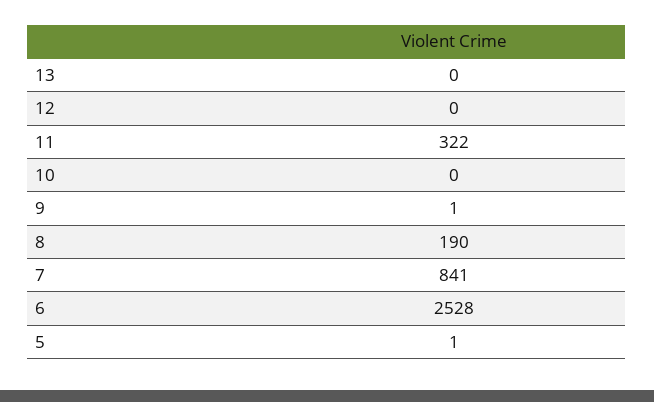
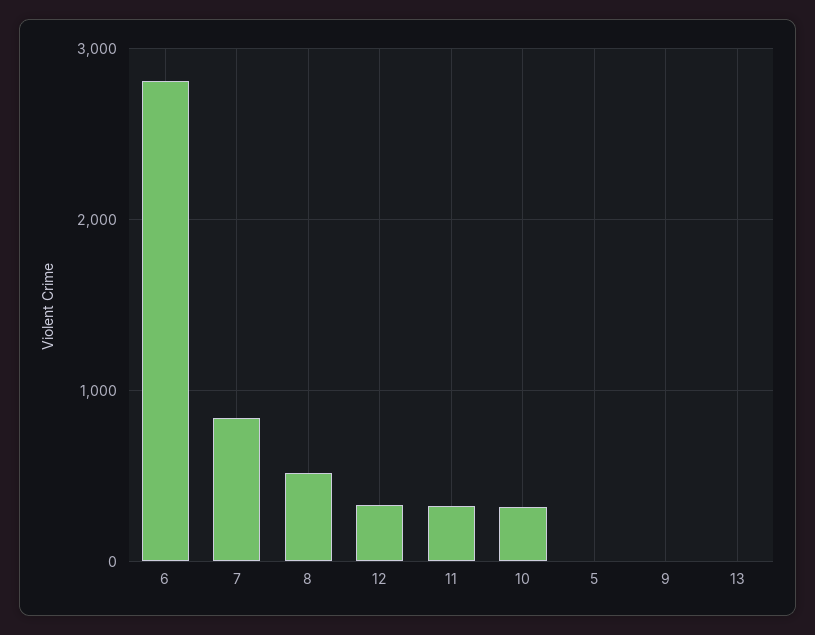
12: 0 -> 300
10: 0 -> 300
8: 190 -> 500
6: 2528 -> 2800

